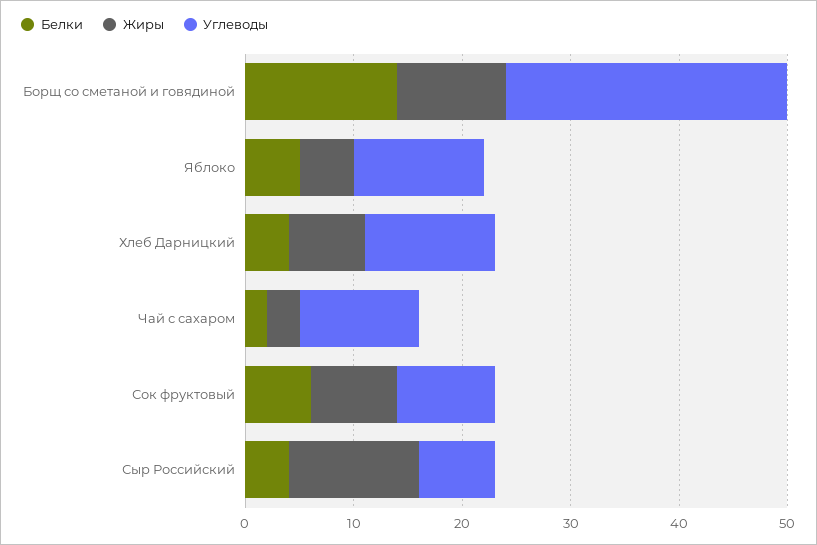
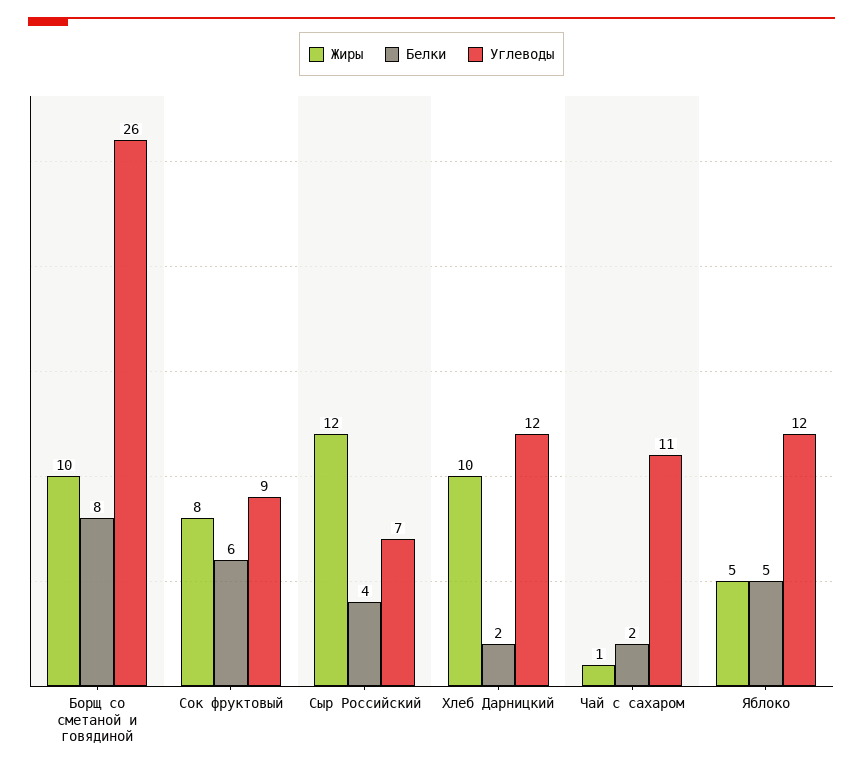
Белки, Борщ со сметаной и говядиной: 14 -> 8
Белки, Хлеб Дарницкий: 4 -> 2
Жиры, Хлеб Дарницкий: 7 -> 10
Жиры, Чай с сахаром: 3 -> 1

